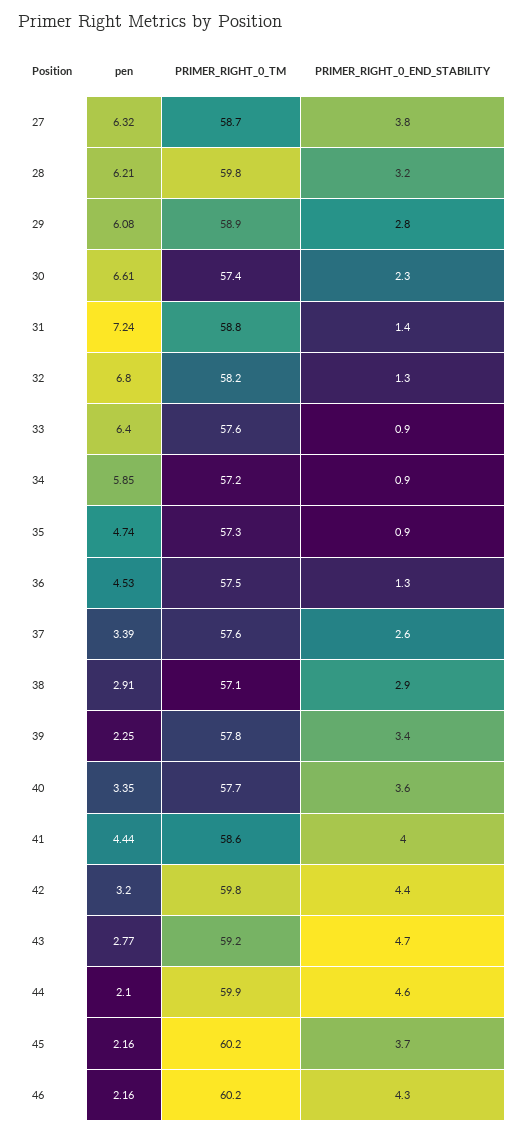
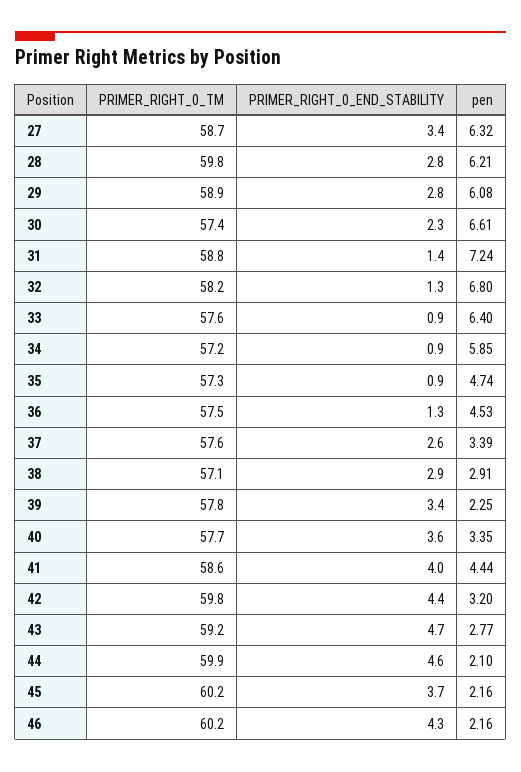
PRIMER_RIGHT_0_END_STABILITY, 27: 3.8 -> 3.4
PRIMER_RIGHT_0_END_STABILITY, 28: 3.2 -> 2.8

